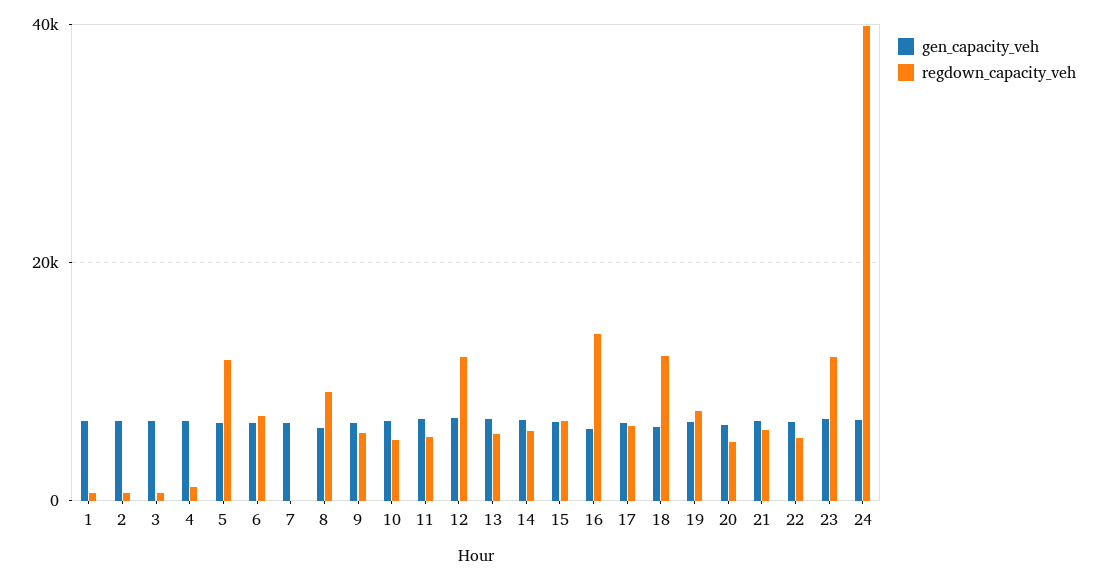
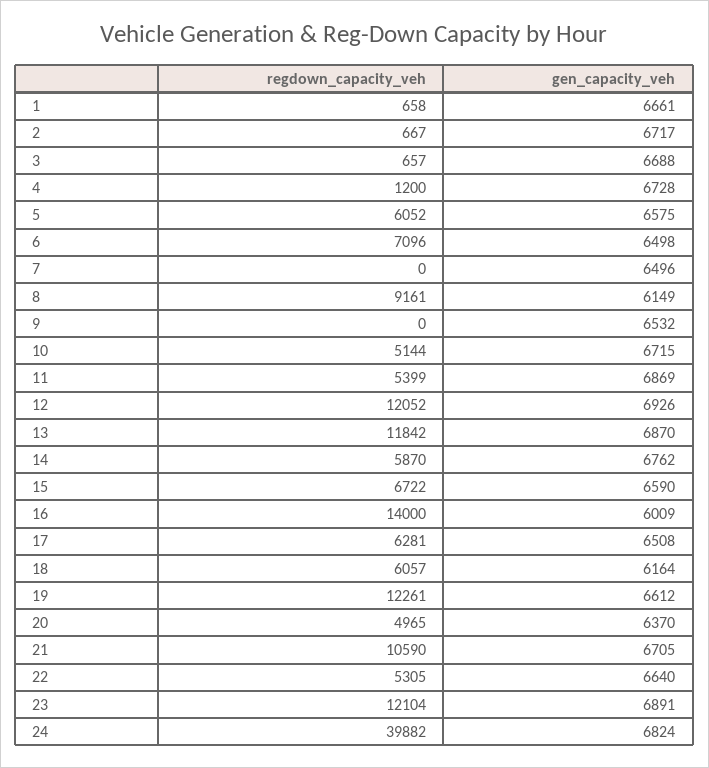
regdown_capacity_veh, 5: 12000 -> 6052
regdown_capacity_veh, 9: 6000 -> 0
regdown_capacity_veh, 13: 6000 -> 11842
regdown_capacity_veh, 18: 12000 -> 6057
regdown_capacity_veh, 19: 8000 -> 12261
regdown_capacity_veh, 21: 6000 -> 10590

